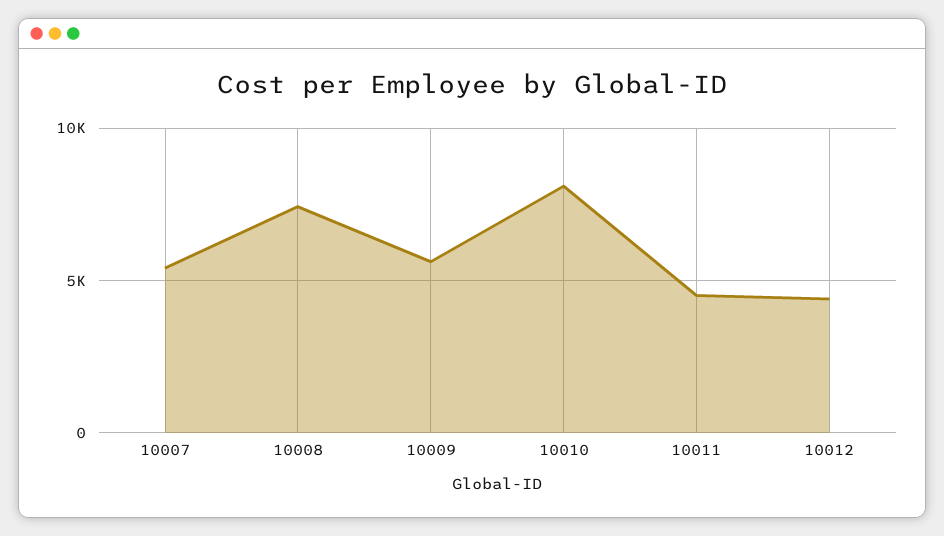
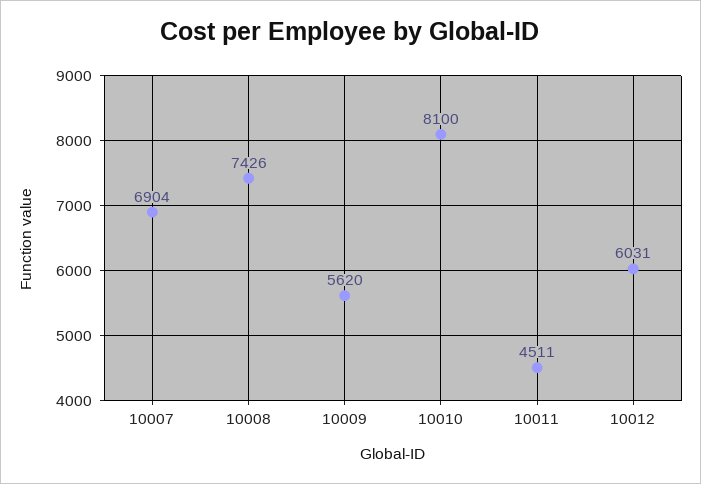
10007: 5500 -> 6904
10012: 4500 -> 6031

